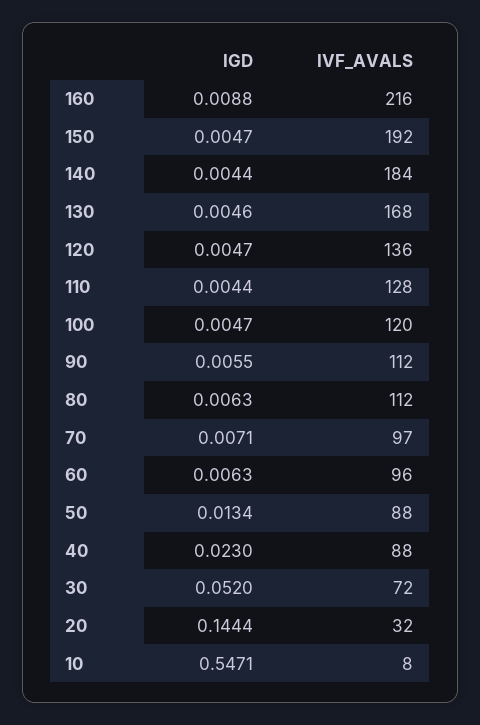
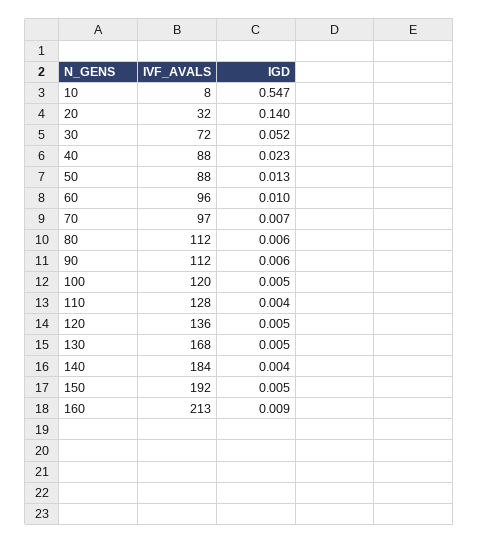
IVF_AVALS, 160: 216 -> 213
IGD, 60: 0.0063 -> 0.01
IGD, 20: 0.1444 -> 0.14

